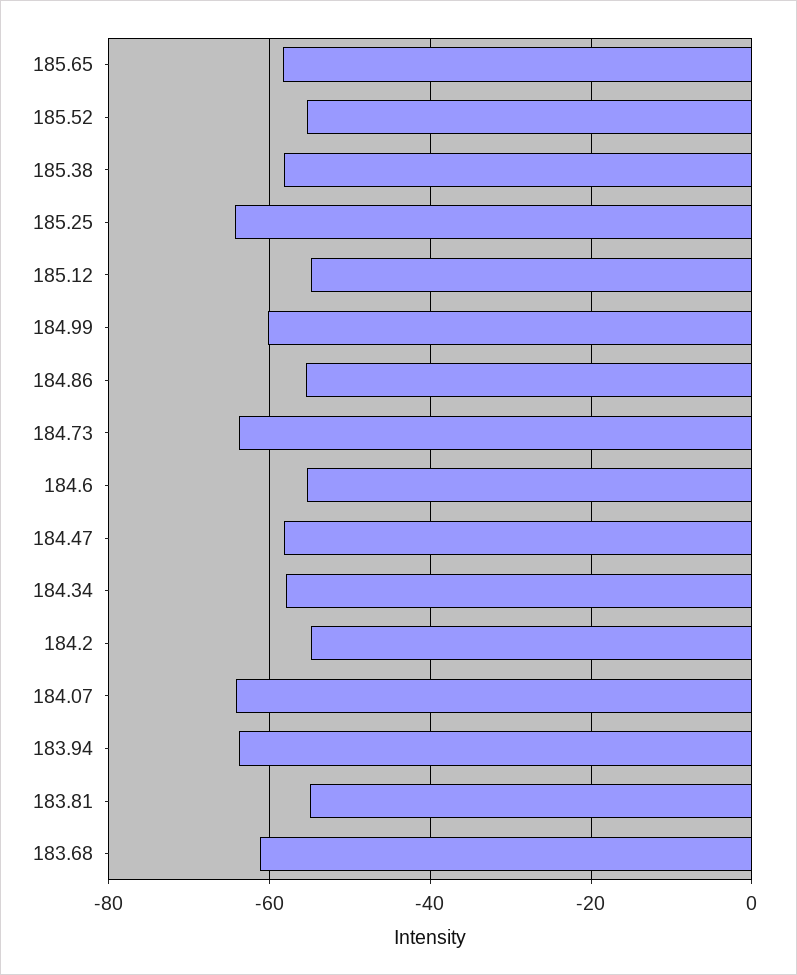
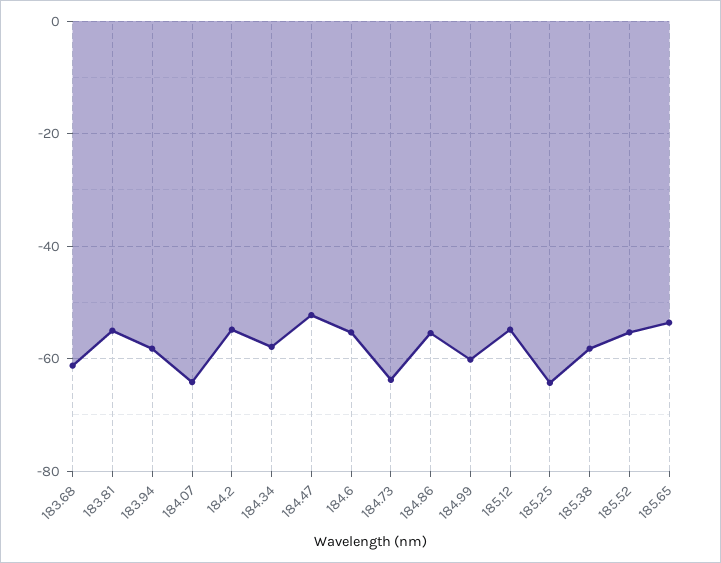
185.65: -58 -> -54
184.47: -58 -> -52
183.94: -64 -> -58

